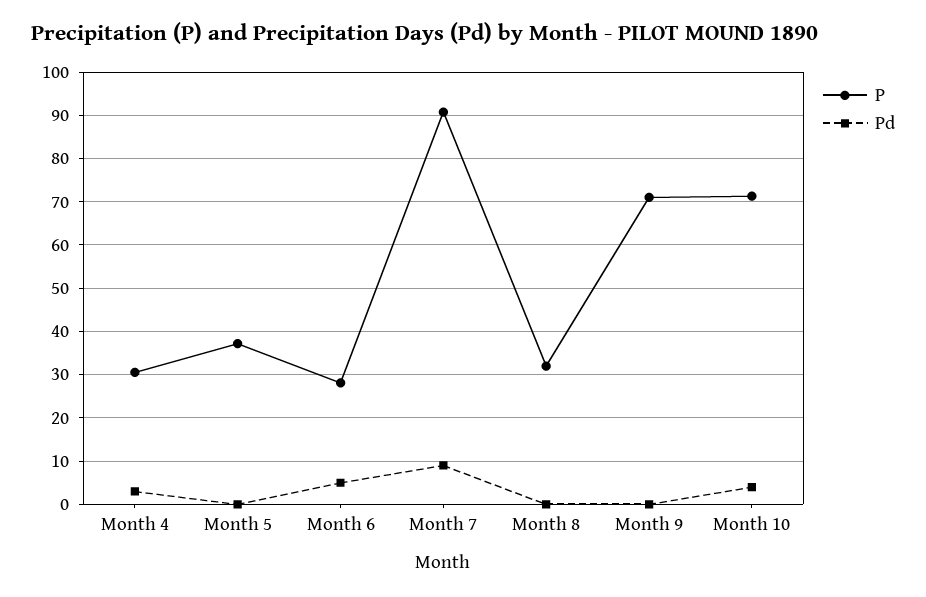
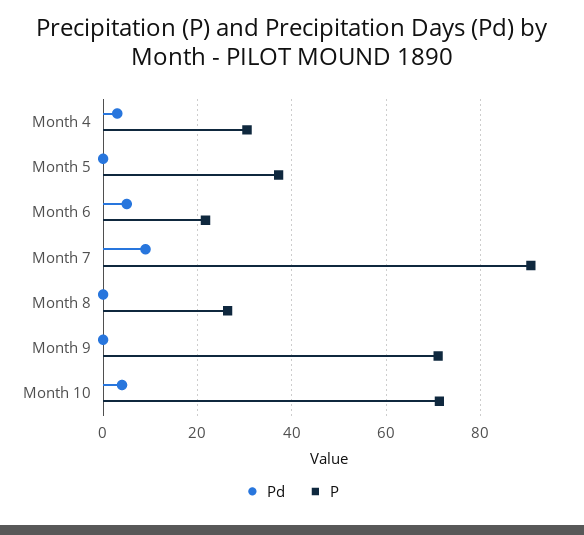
P, Month 6: 28 -> 22
P, Month 8: 32 -> 26

